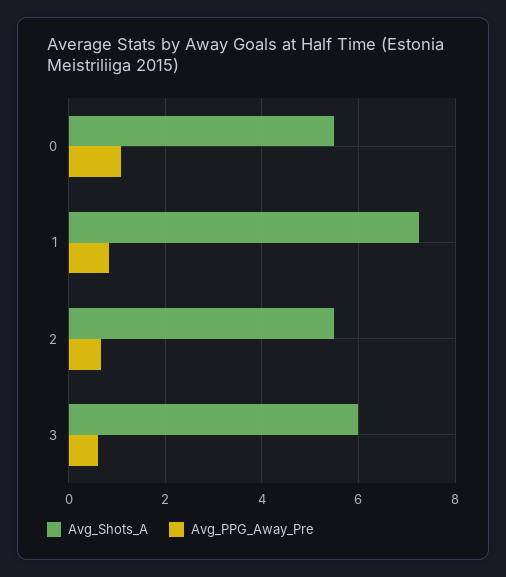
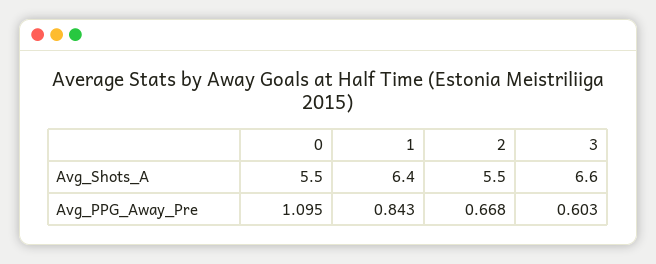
Avg_Shots_A, 1: 7.2 -> 6.4
Avg_Shots_A, 3: 6 -> 6.6

